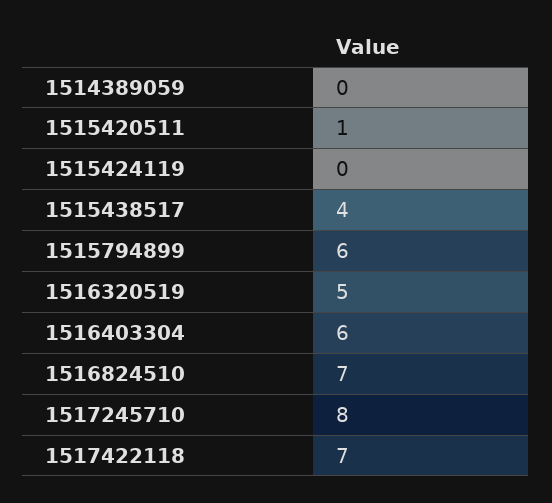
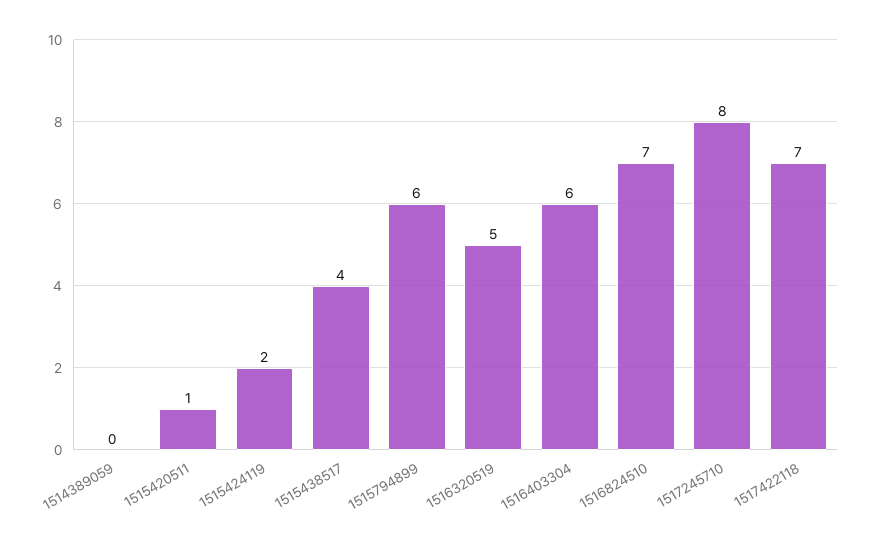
1515424119: 0 -> 2

